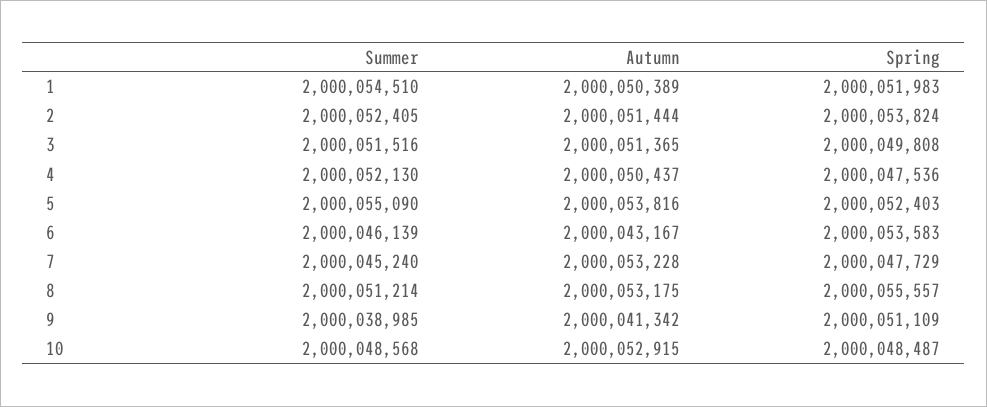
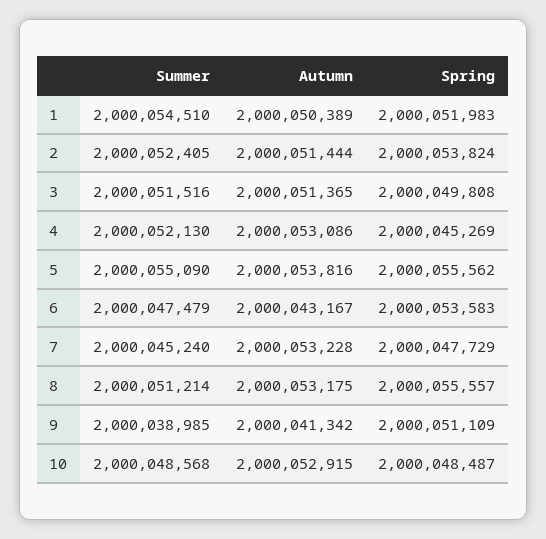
Autumn, 4: 2000050437 -> 2000053086
Spring, 4: 2000047536 -> 2000045269
Spring, 5: 2000052403 -> 2000055562
Summer, 6: 2000046139 -> 2000047479

